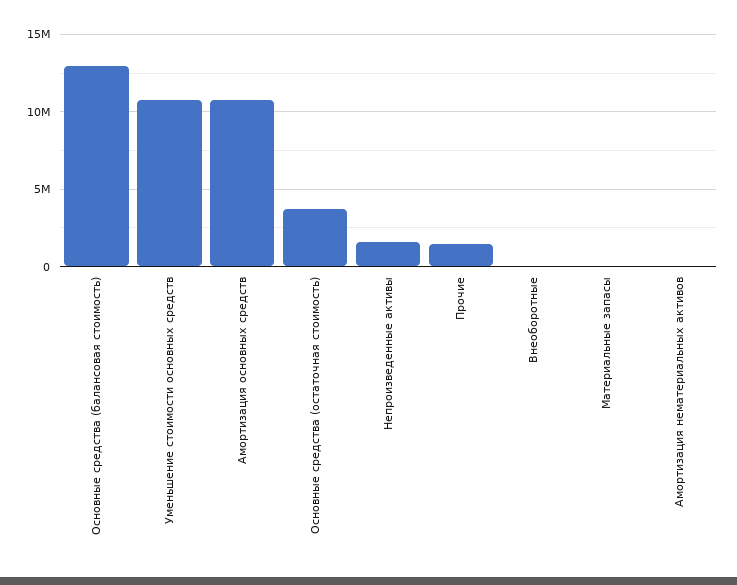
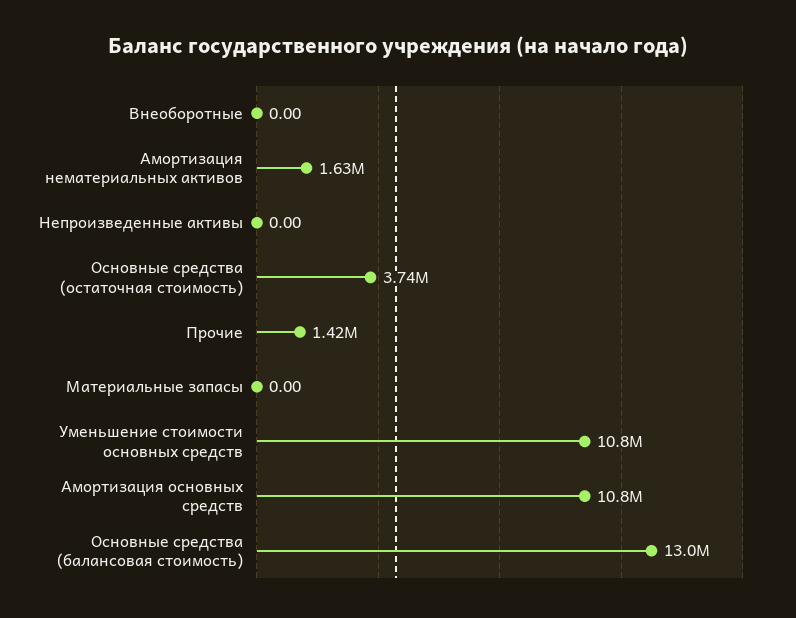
Непроизведенные активы: 1500000 -> 0
Амортизация нематериальных активов: 0 -> 1630000

